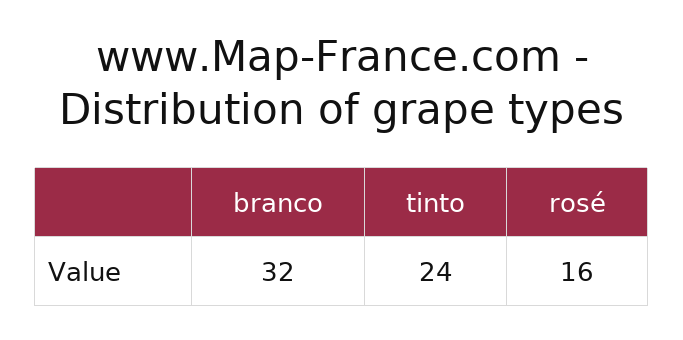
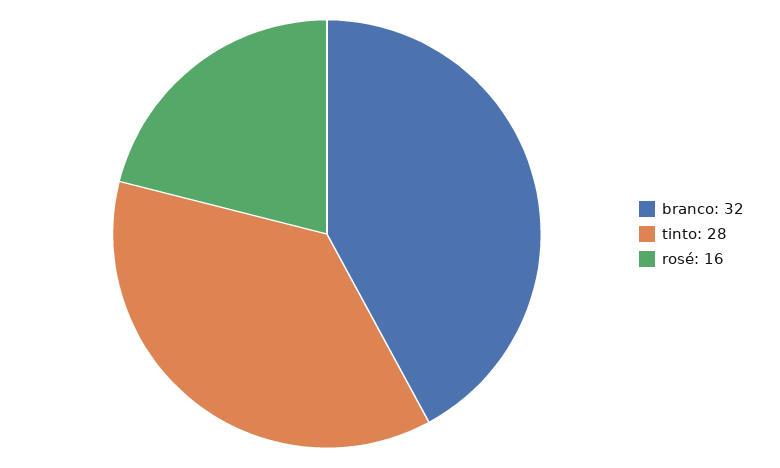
tinto: 24 -> 28

